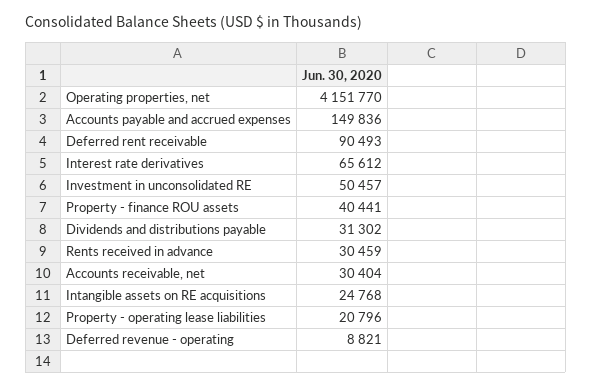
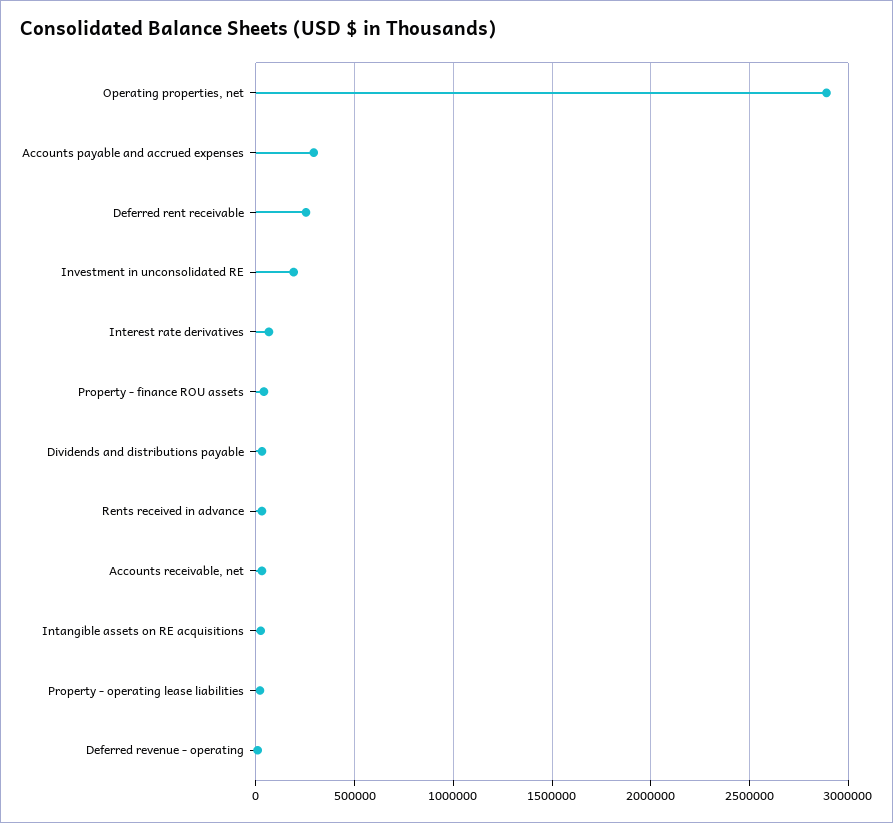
Operating properties, net: 4151770 -> 2900000
Accounts payable and accrued expenses: 149836 -> 300000
Deferred rent receivable: 90493 -> 250000
Investment in unconsolidated RE: 50457 -> 200000

